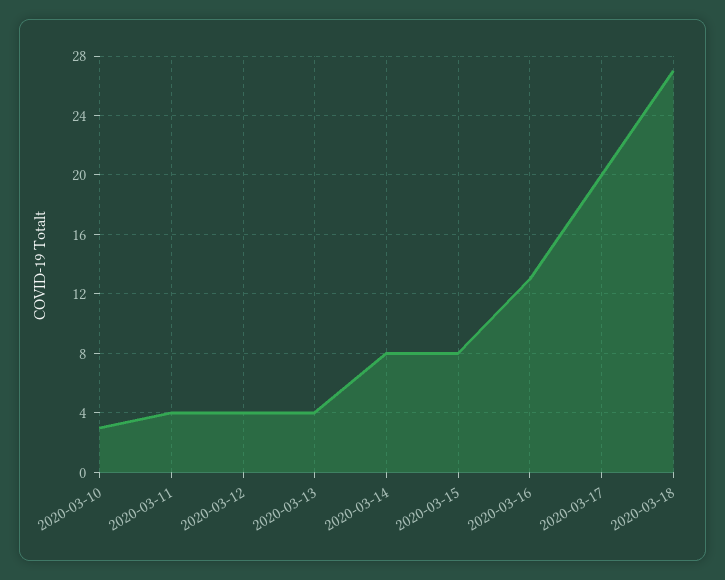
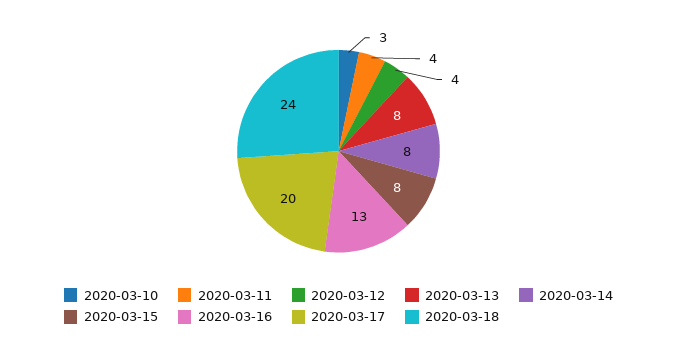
2020-03-13: 4 -> 8
2020-03-18: 27 -> 24

